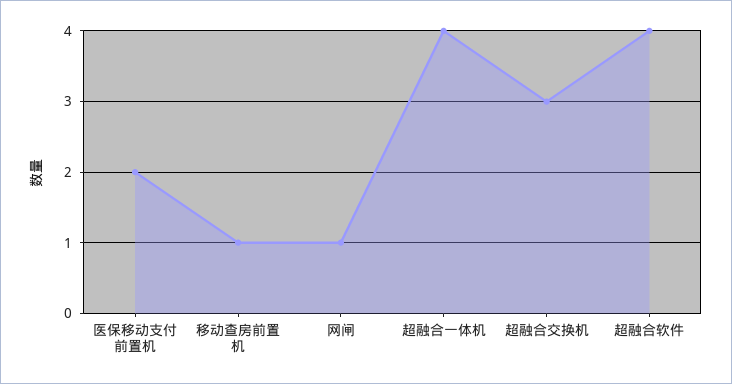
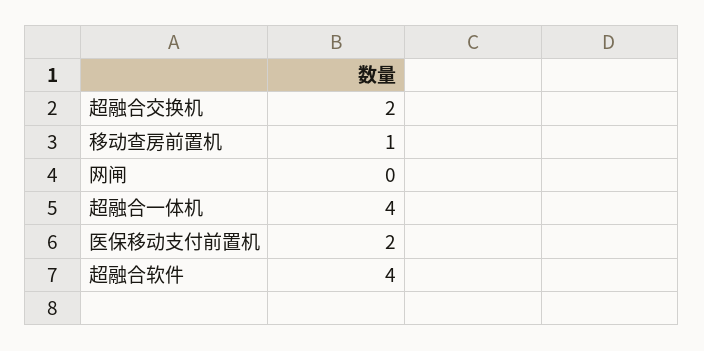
网闸: 1 -> 0
超融合交换机: 3 -> 2

